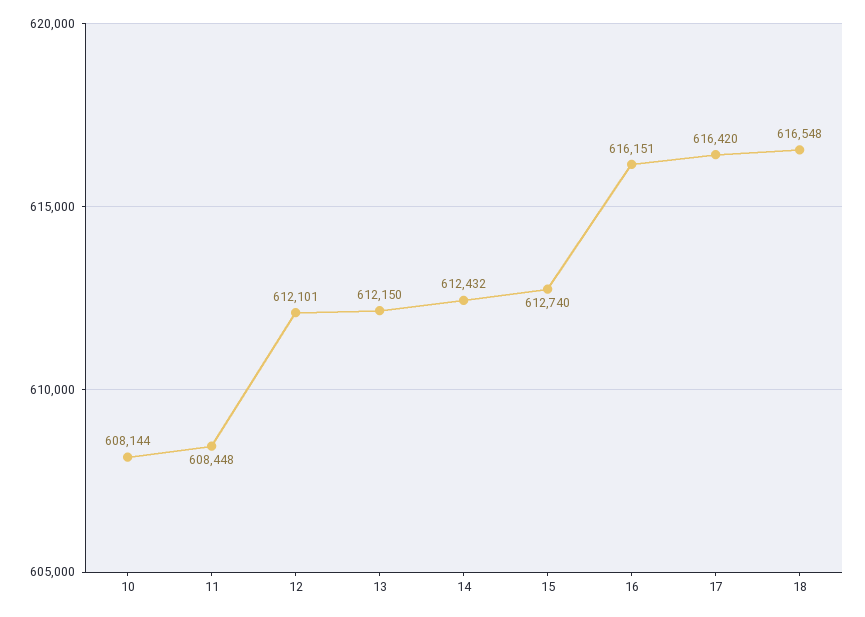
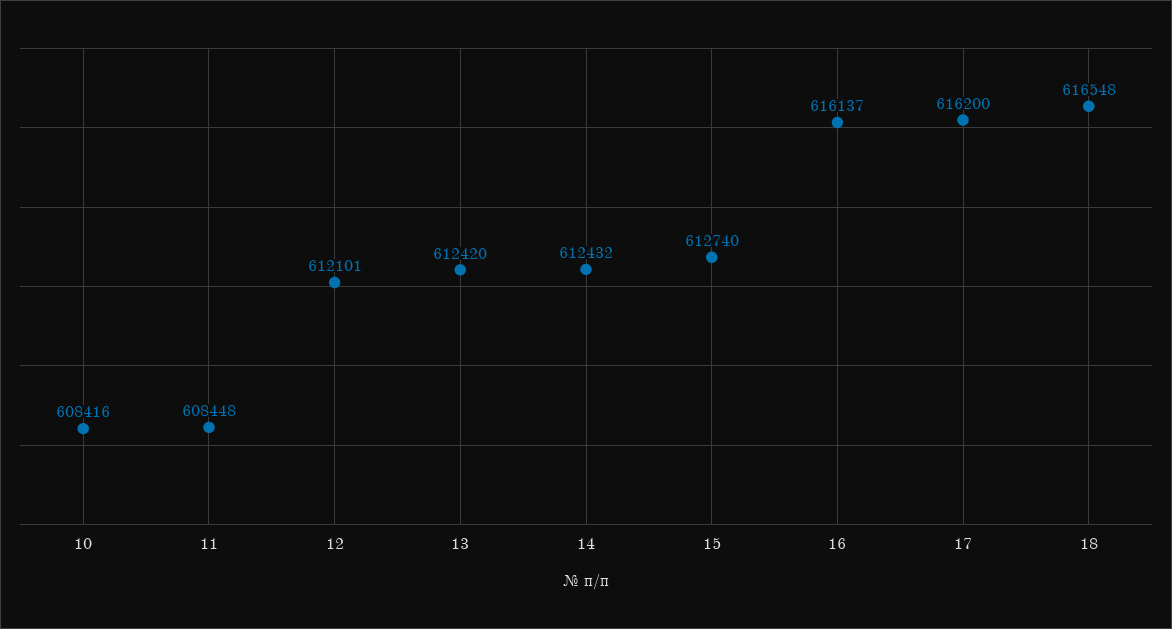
10: 608144 -> 608416
13: 612150 -> 612420
16: 616151 -> 616137
17: 616420 -> 616200

